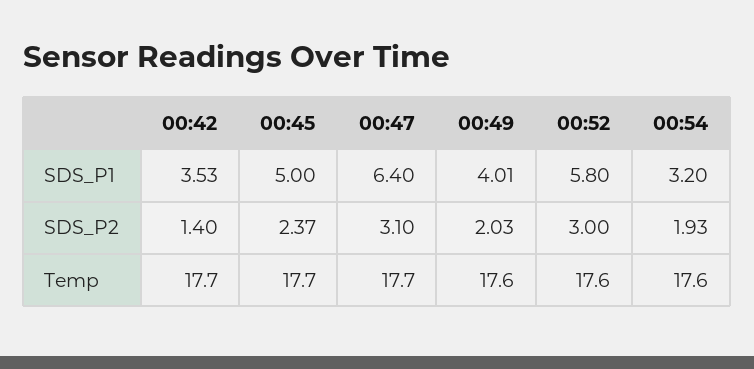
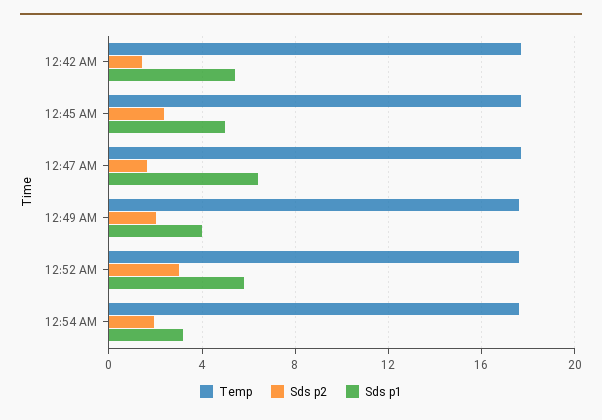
SDS_P1, 00:42: 3.53 -> 5.5
SDS_P2, 00:47: 3.1 -> 1.5

